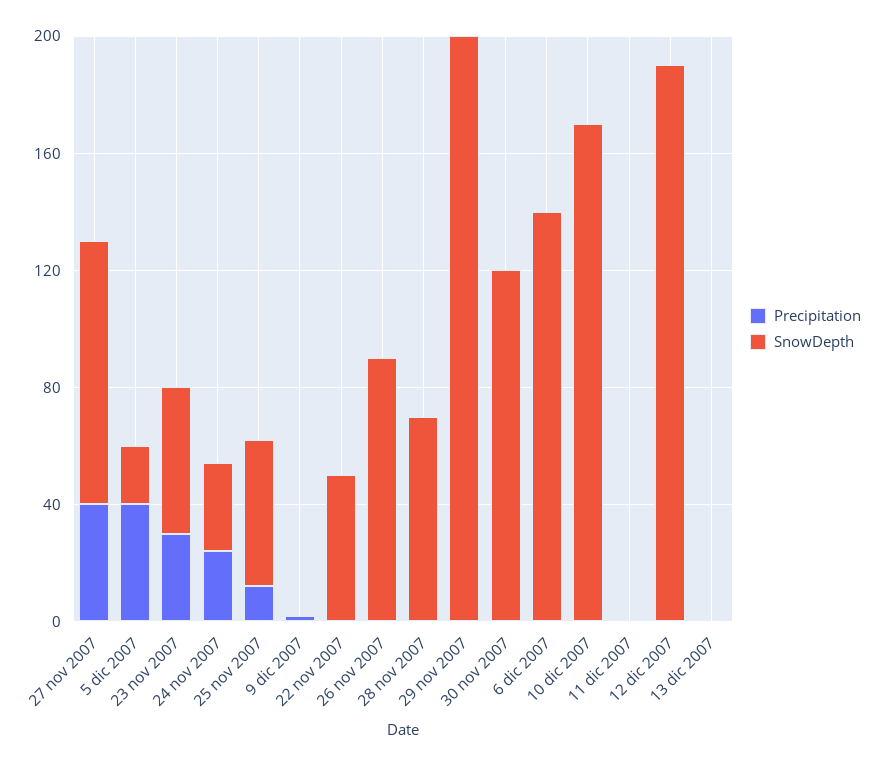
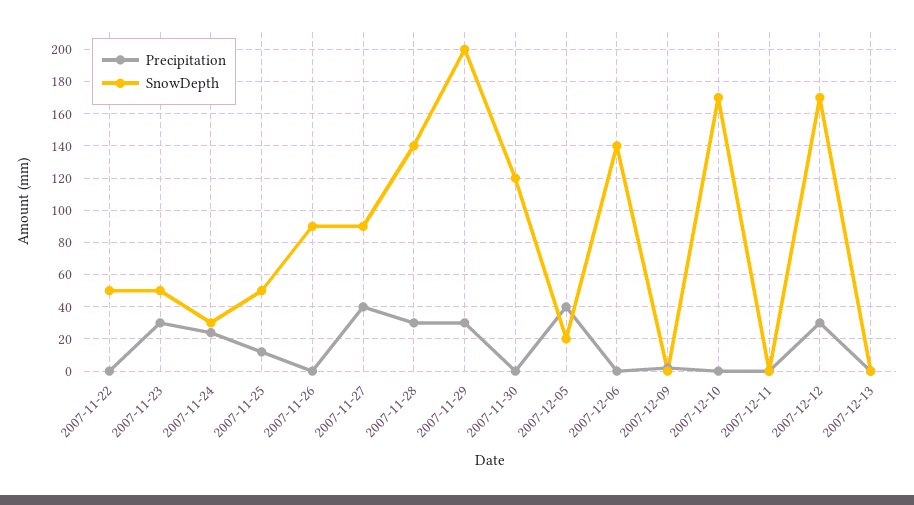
Precipitation, 28 nov 2007: 0 -> 30
SnowDepth, 28 nov 2007: 70 -> 140
Precipitation, 29 nov 2007: 0 -> 30
Precipitation, 12 dic 2007: 0 -> 30
SnowDepth, 12 dic 2007: 190 -> 170

